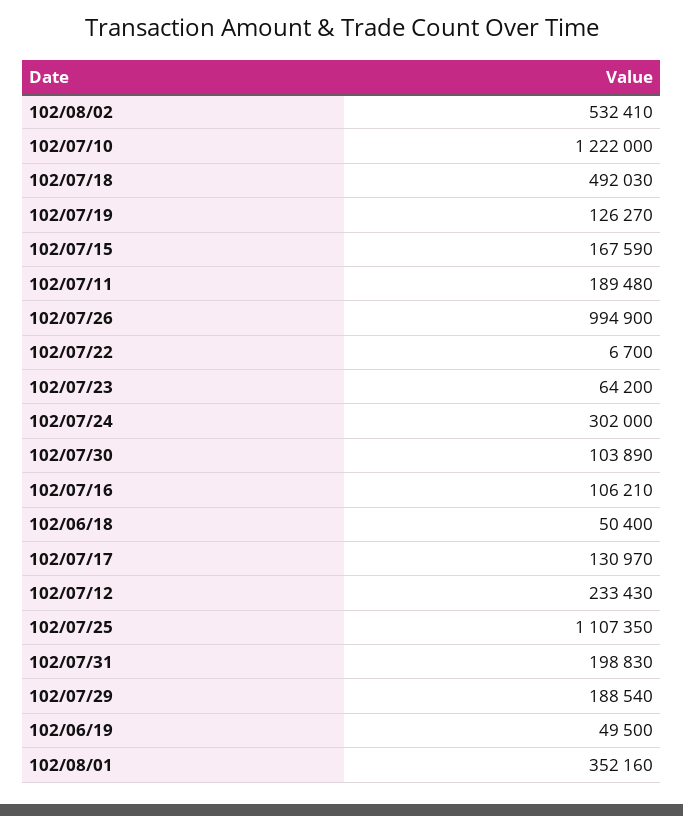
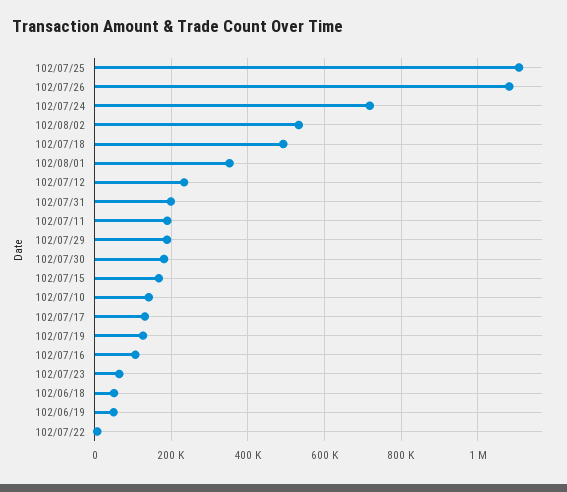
102/07/10: 1222000 -> 140000
102/07/26: 994900 -> 1080000
102/07/24: 302000 -> 720000
102/07/30: 103890 -> 180000

